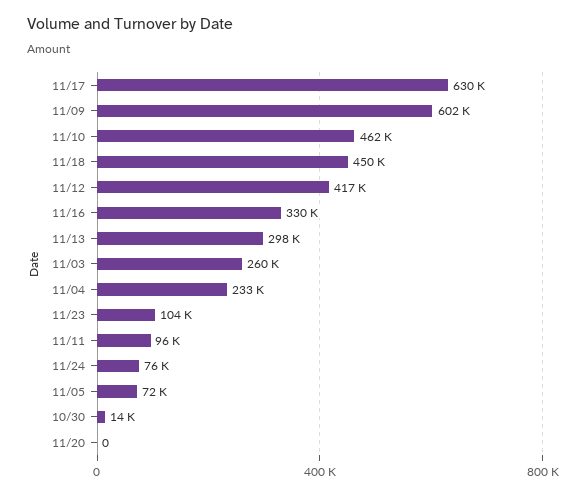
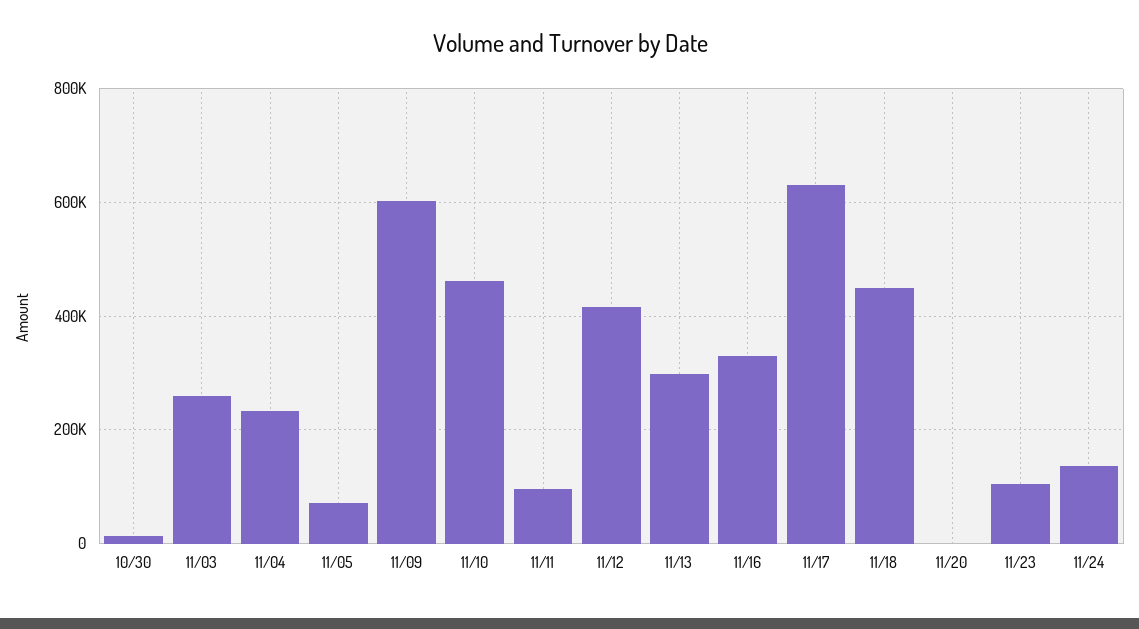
11/24: 76000 -> 140000

